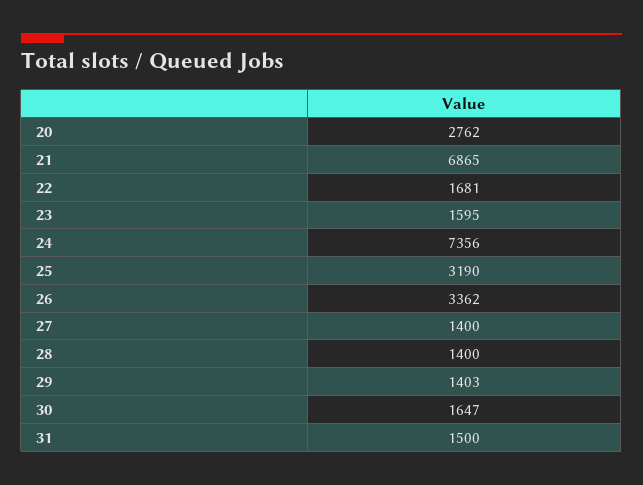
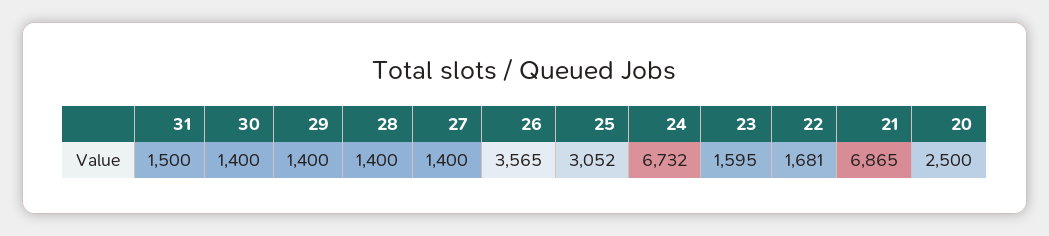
20: 2762 -> 2500
24: 7356 -> 6732
25: 3190 -> 3052
26: 3362 -> 3565
29: 1403 -> 1400
30: 1647 -> 1400

